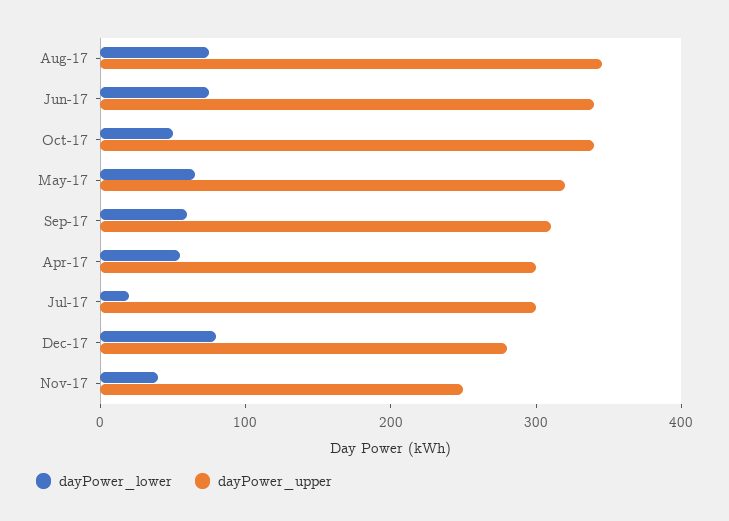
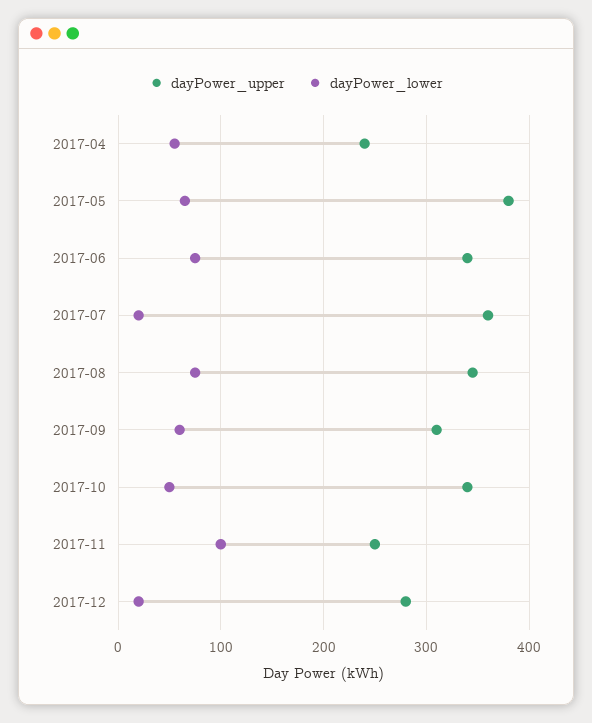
dayPower_upper, May-17: 320 -> 380
dayPower_upper, Apr-17: 300 -> 240
dayPower_upper, Jul-17: 300 -> 360
dayPower_lower, Dec-17: 80 -> 20
dayPower_lower, Nov-17: 40 -> 100

